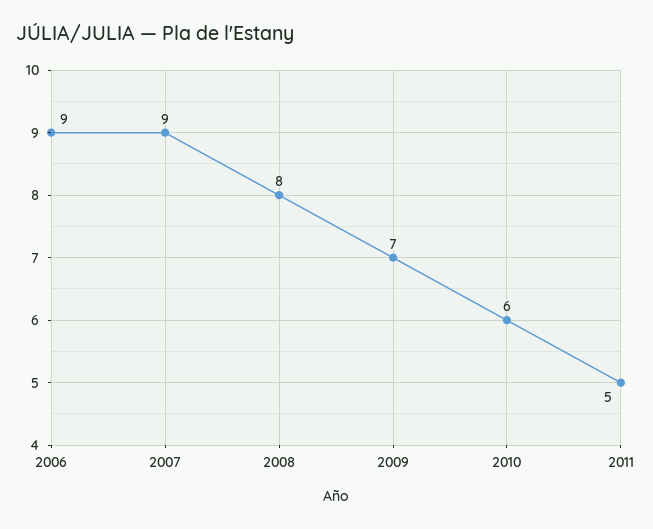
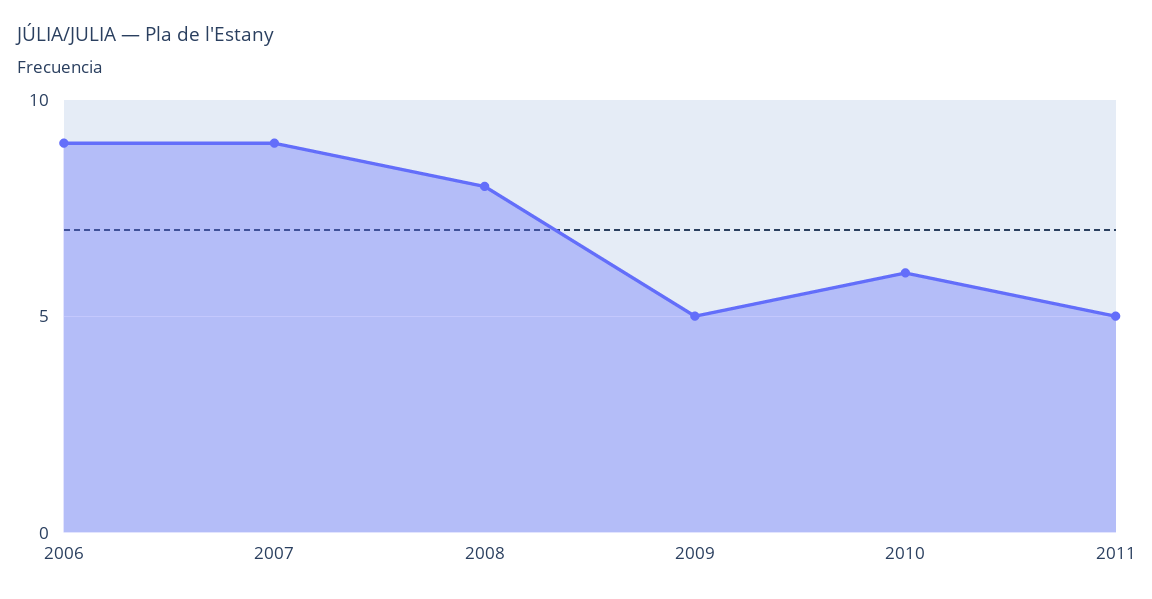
2009: 7 -> 5

